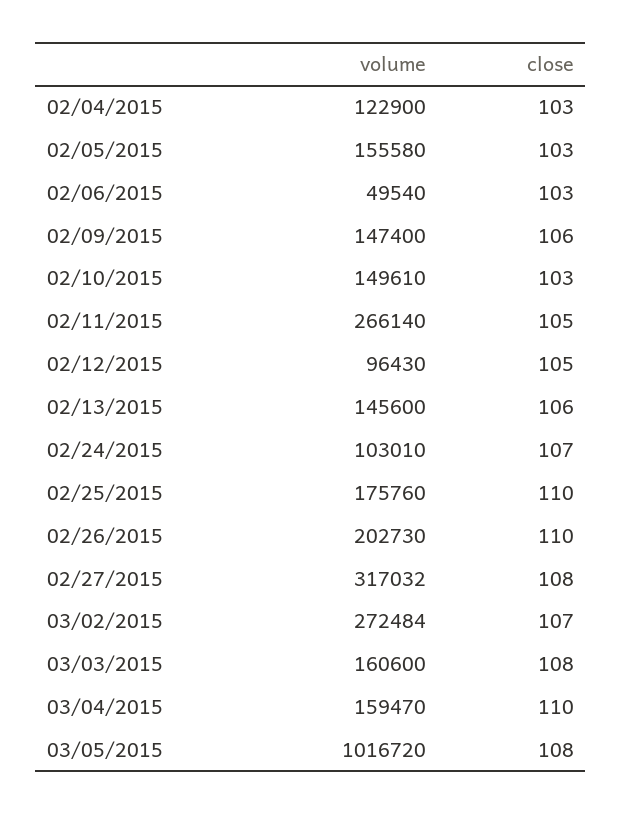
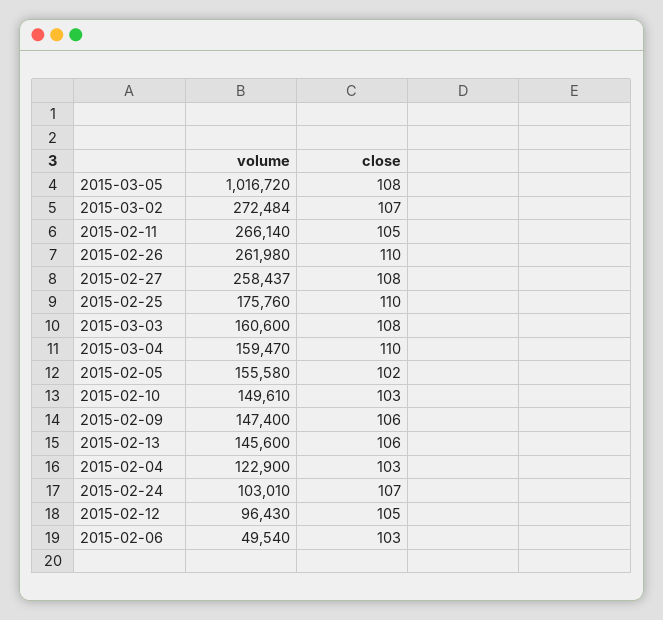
close, 02/05/2015: 103 -> 102
volume, 02/26/2015: 202730 -> 261980
volume, 02/27/2015: 317032 -> 258437

